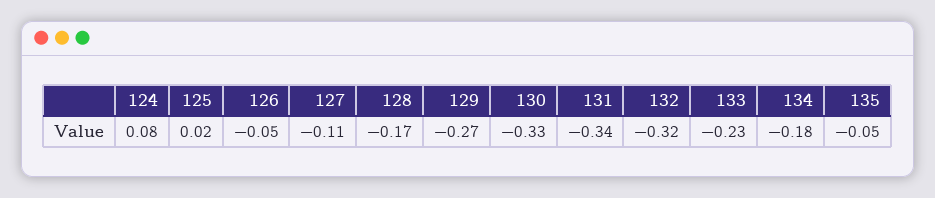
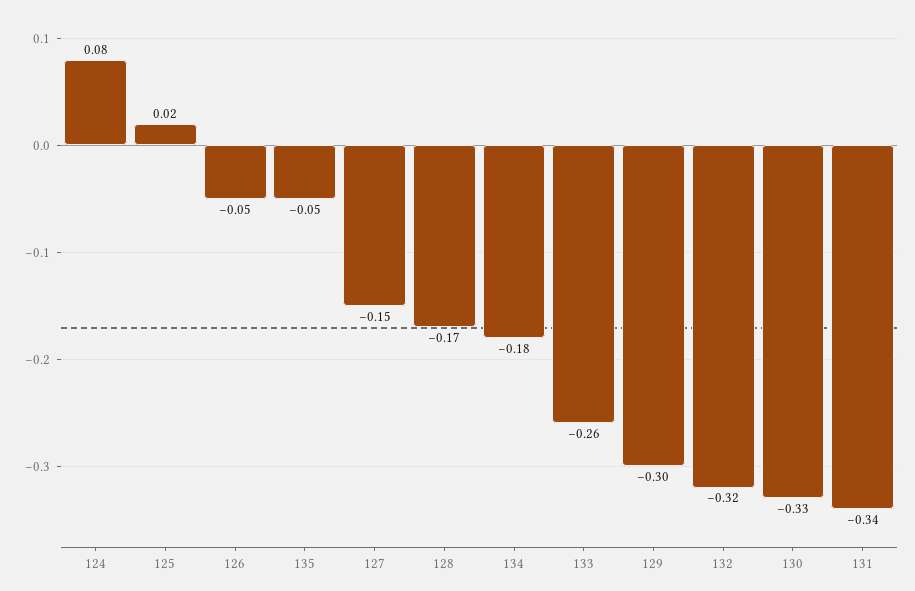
127: -0.11 -> -0.15
129: -0.27 -> -0.3
133: -0.23 -> -0.26

